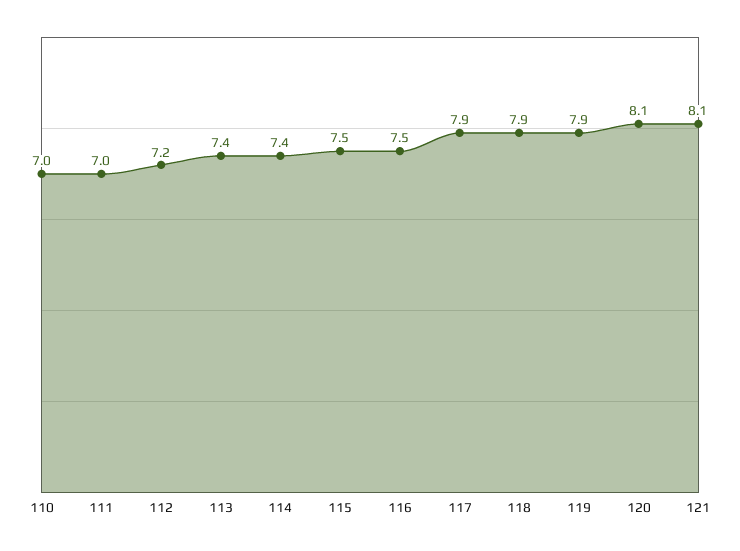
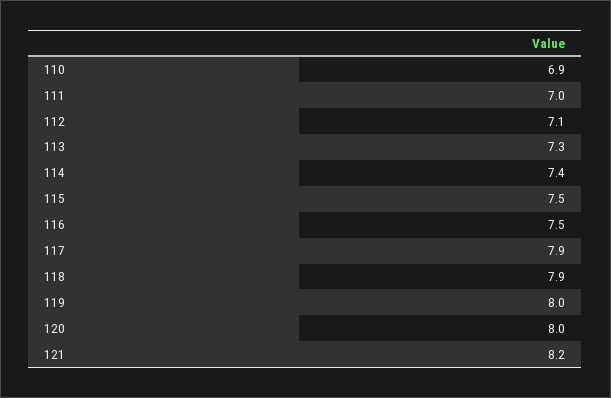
110: 7 -> 6.9
112: 7.2 -> 7.1
113: 7.4 -> 7.3
119: 7.9 -> 8
120: 8.1 -> 8
121: 8.1 -> 8.2

